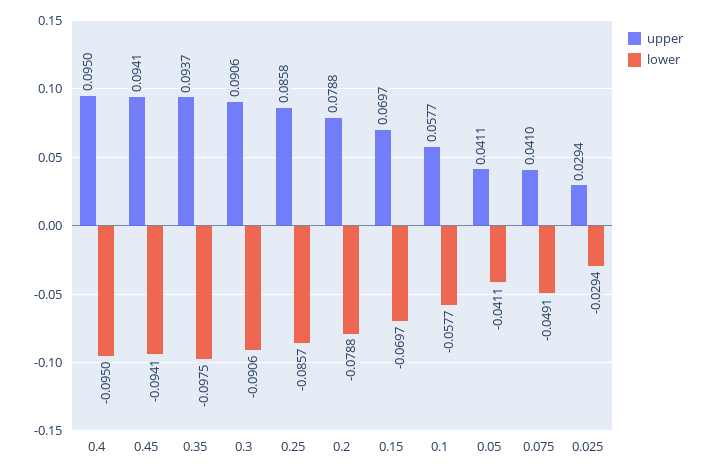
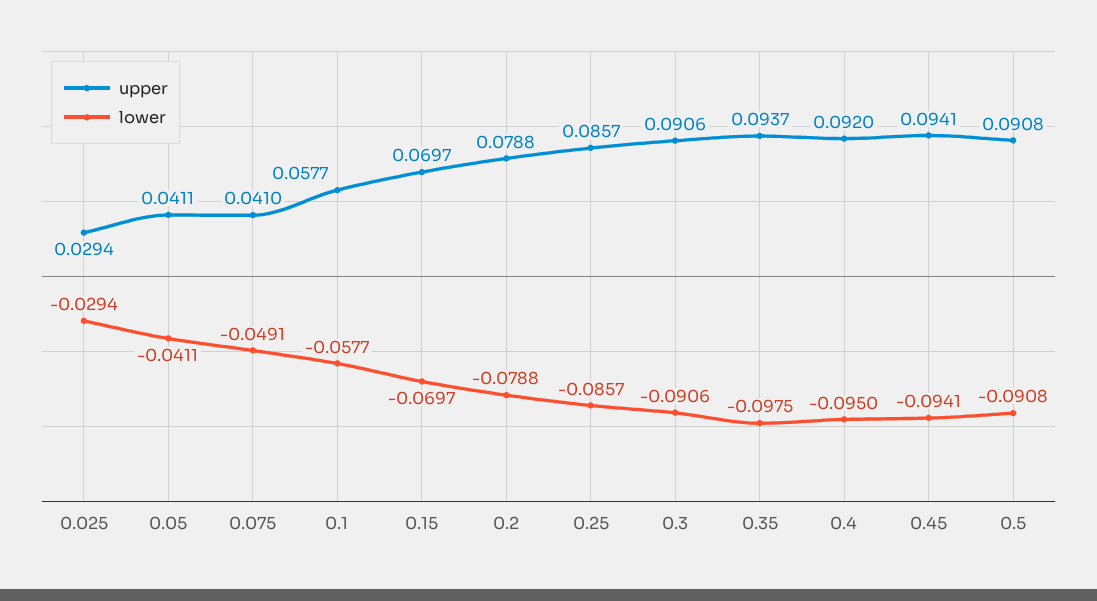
upper, 0.4: 0.095 -> 0.092
upper, 0.25: 0.0858 -> 0.0857
upper, 0.5: none -> 0.0908
lower, 0.5: none -> -0.0908

